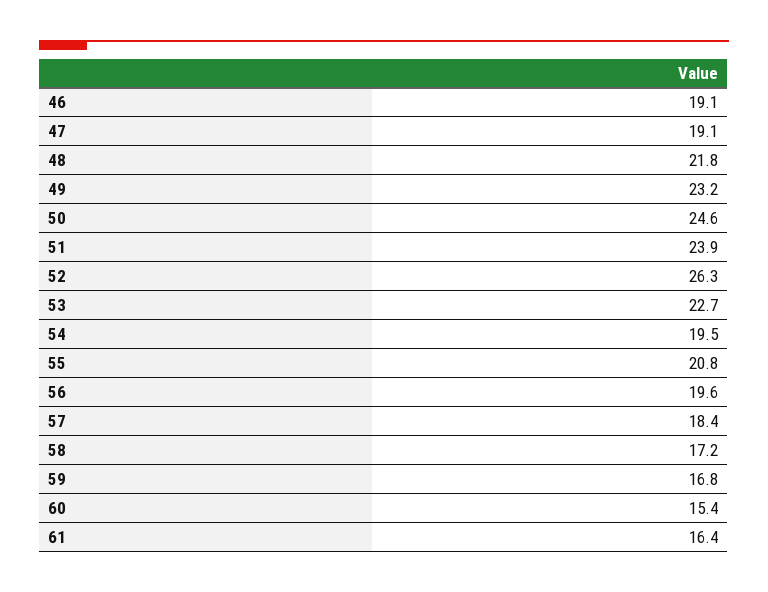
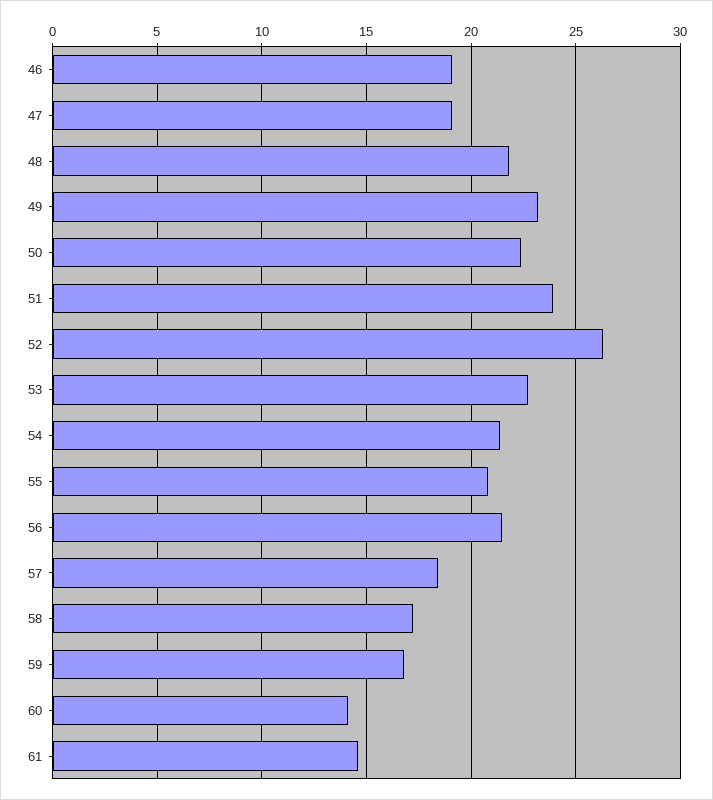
50: 24.6 -> 22.5
54: 19.5 -> 21.5
56: 19.6 -> 21.5
60: 15.4 -> 14
61: 16.4 -> 14.5

